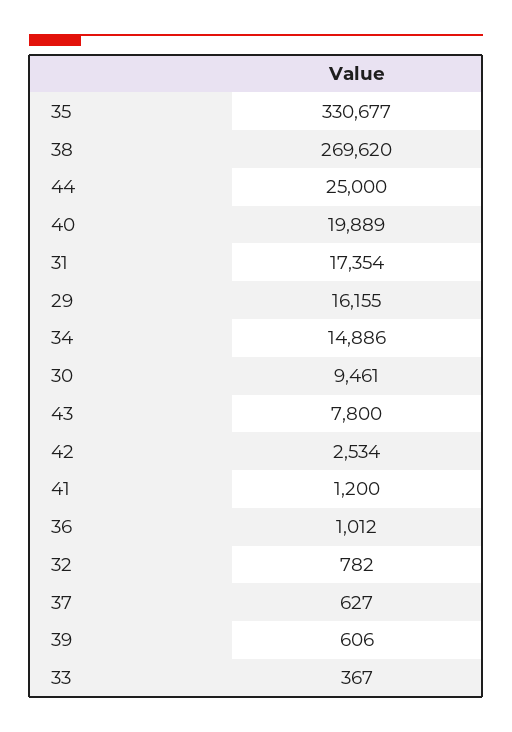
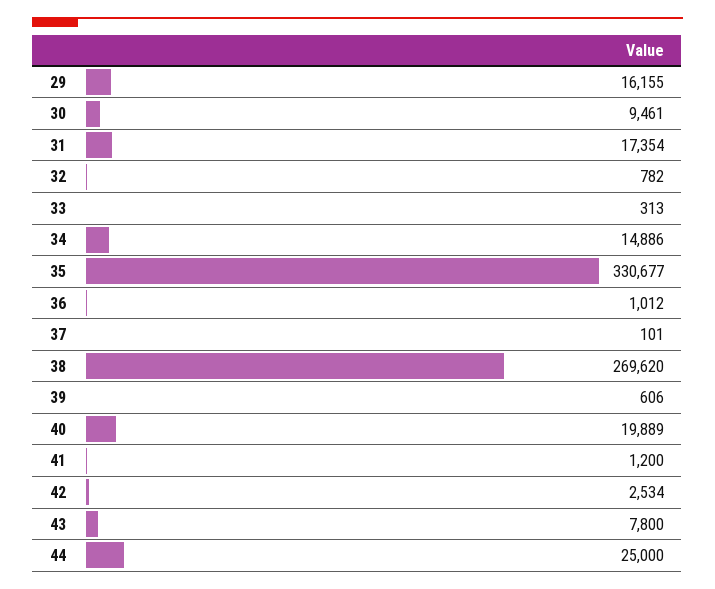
37: 627 -> 101
33: 367 -> 313

